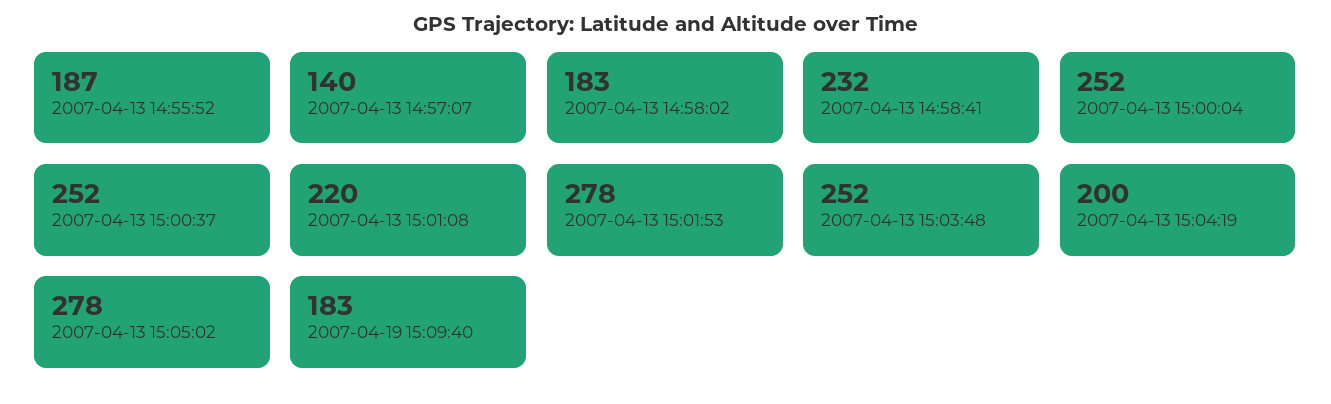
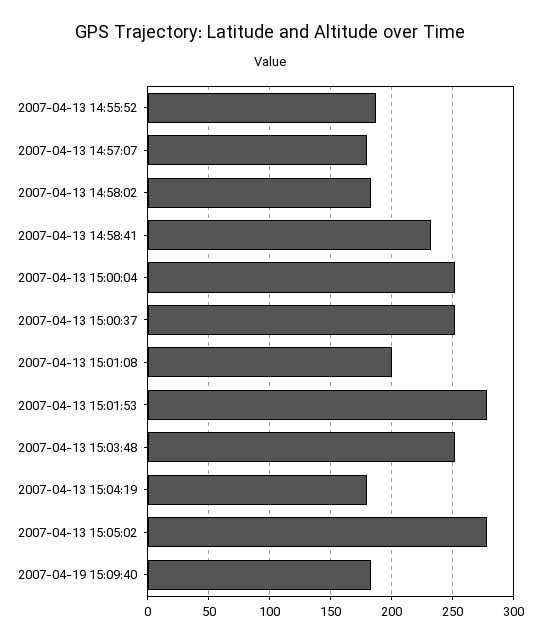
2007-04-13 14:57:07: 140 -> 180
2007-04-13 15:01:08: 220 -> 200
2007-04-13 15:04:19: 200 -> 180

